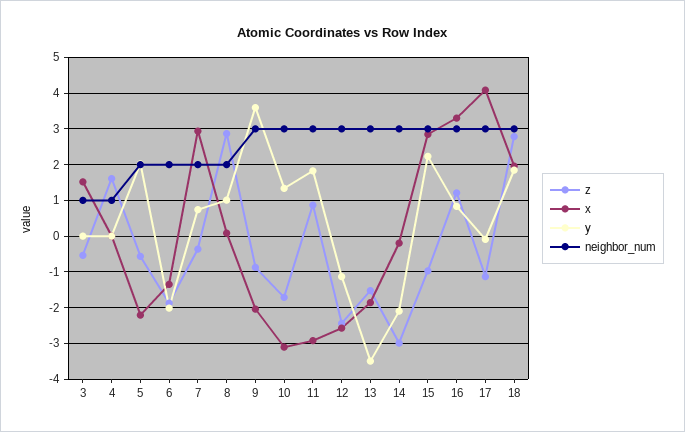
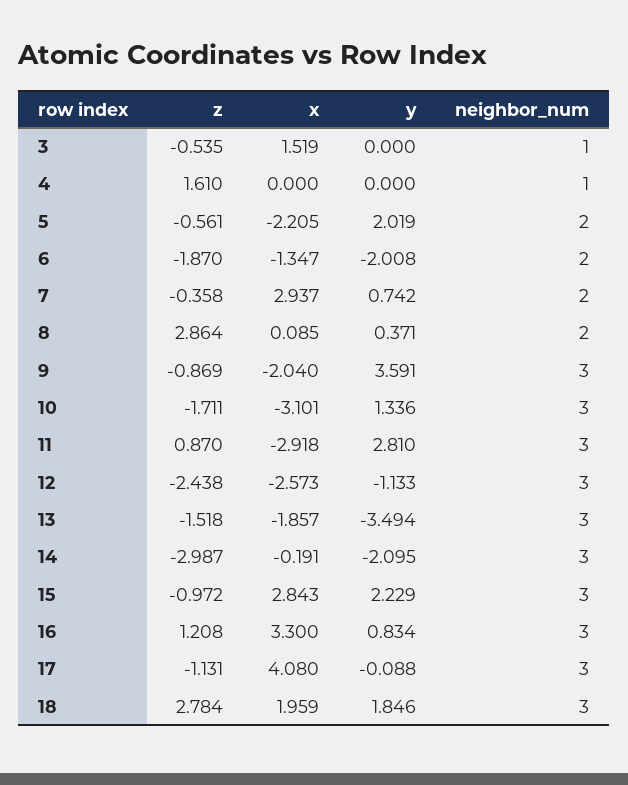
y, 8: 1 -> 0.371
y, 11: 1.8 -> 2.81

